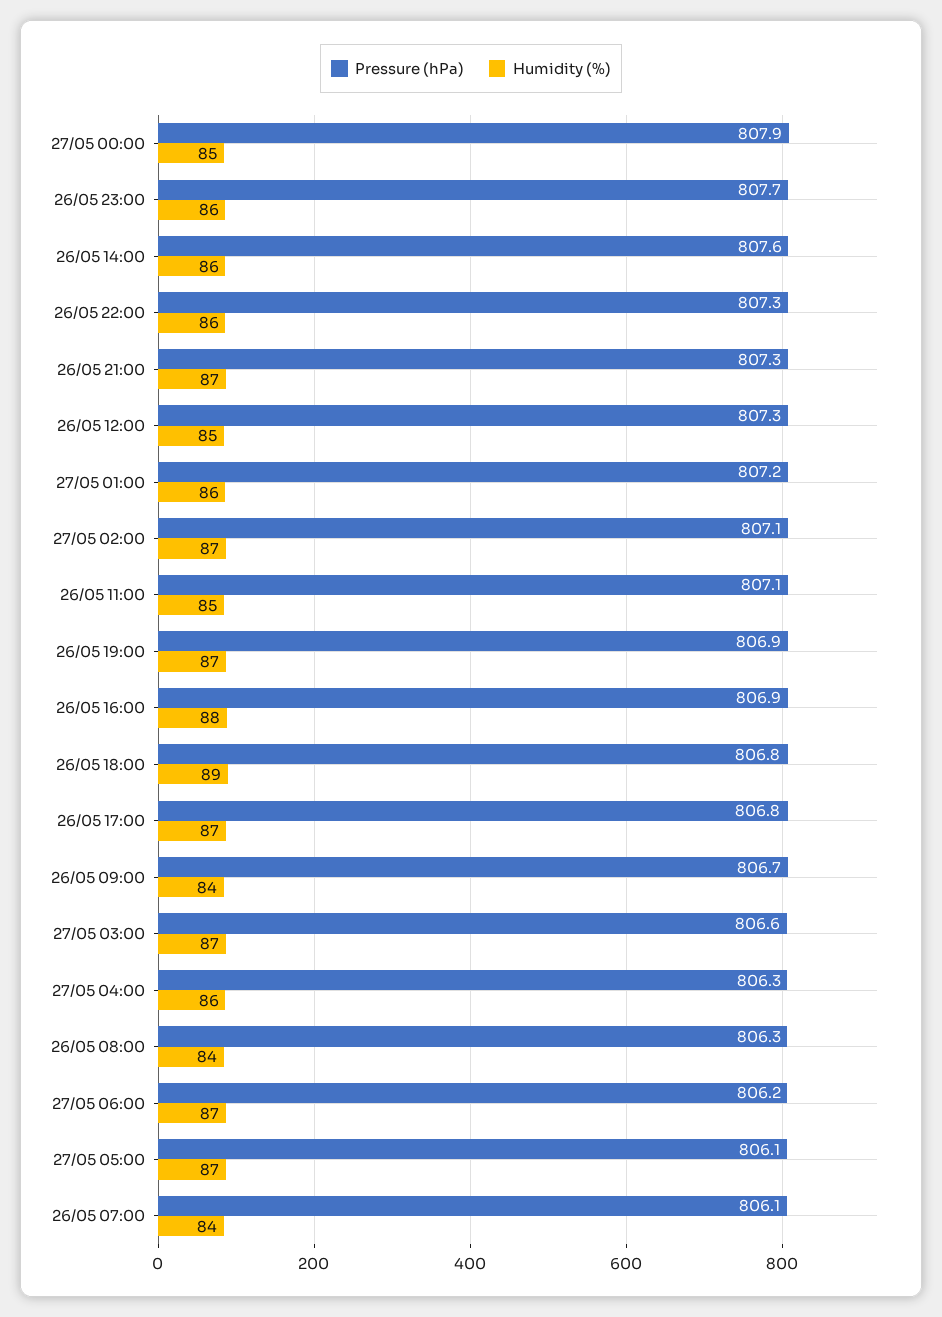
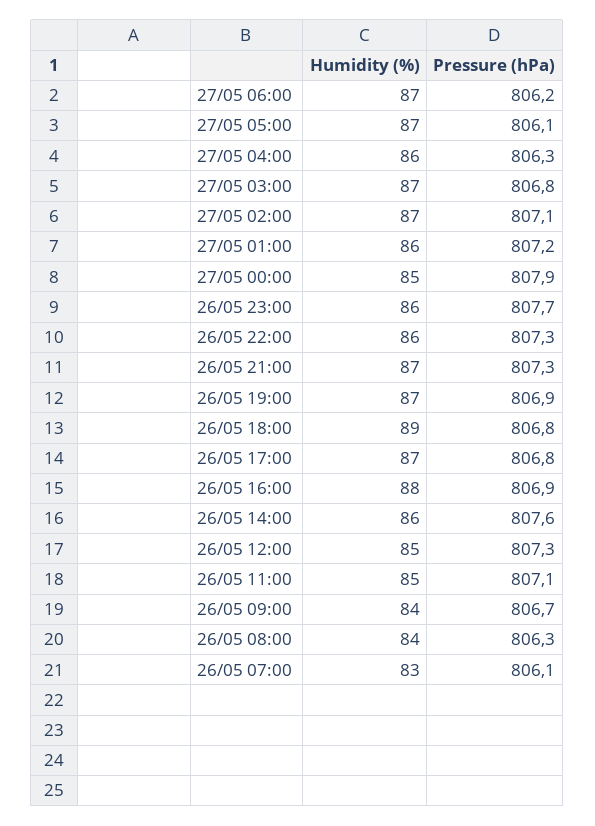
Pressure (hPa), 27/05 03:00: 806.6 -> 806.8
Humidity (%), 26/05 07:00: 84 -> 83

